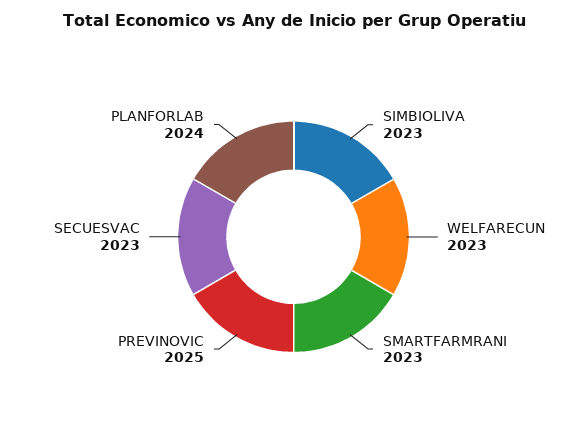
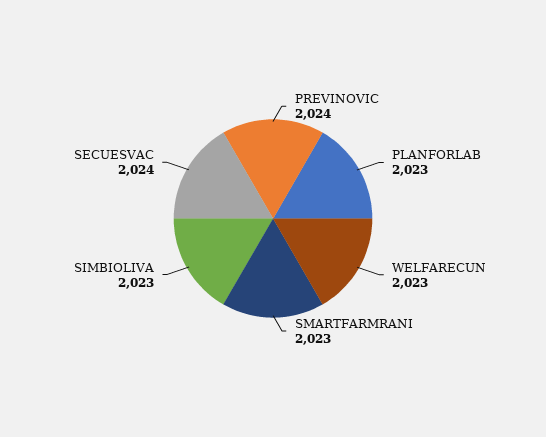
PREVINOVIC: 2025 -> 2024
SECUESVAC: 2023 -> 2024
PLANFORLAB: 2024 -> 2023

